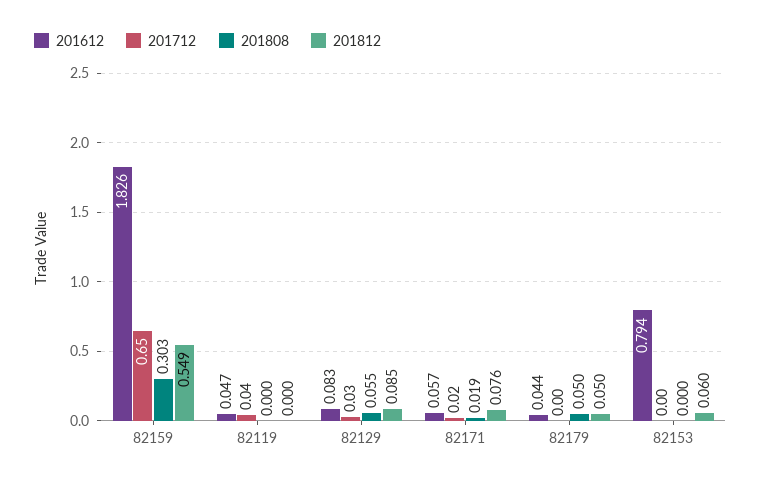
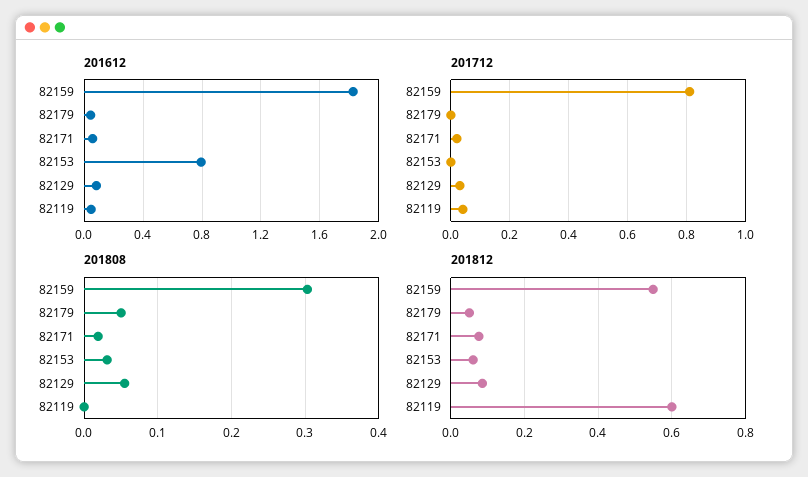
201712, 82159: 0.65 -> 0.8
201812, 82119: 0 -> 0.6
201808, 82153: 0 -> 0.03

